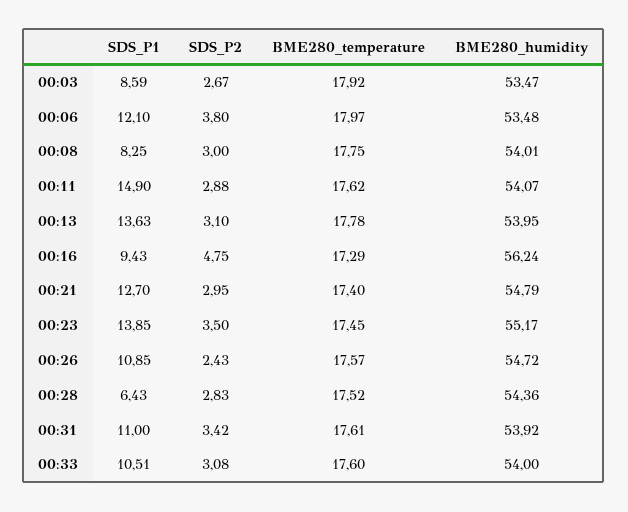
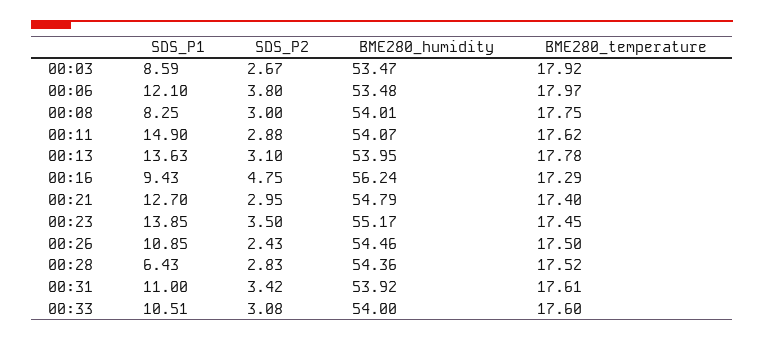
BME280_temperature, 00:26: 17.57 -> 17.5
BME280_humidity, 00:26: 54.72 -> 54.46

